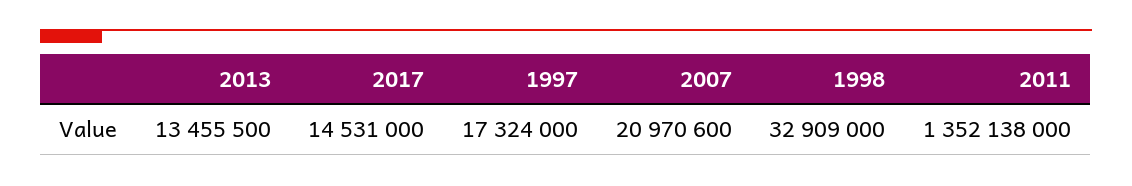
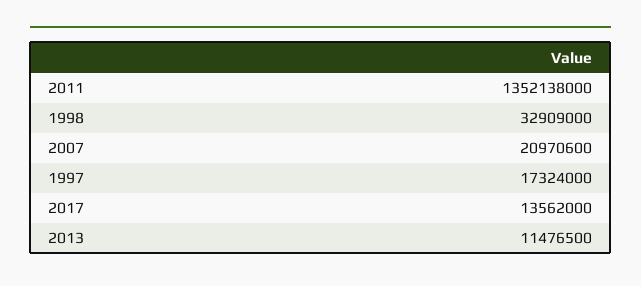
2013: 13455500 -> 11476500
2017: 14531000 -> 13562000

